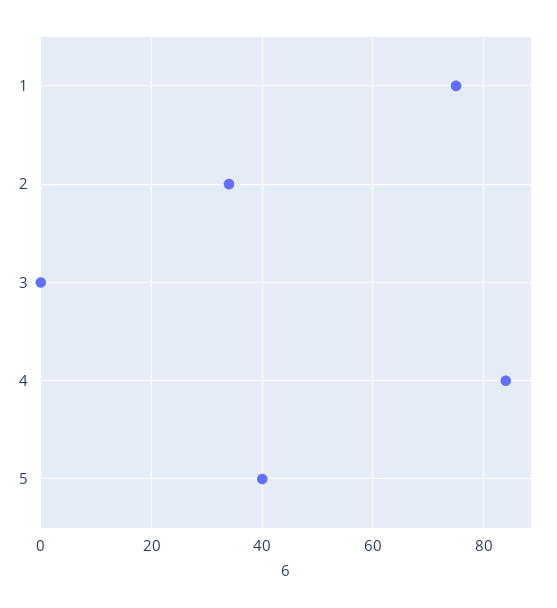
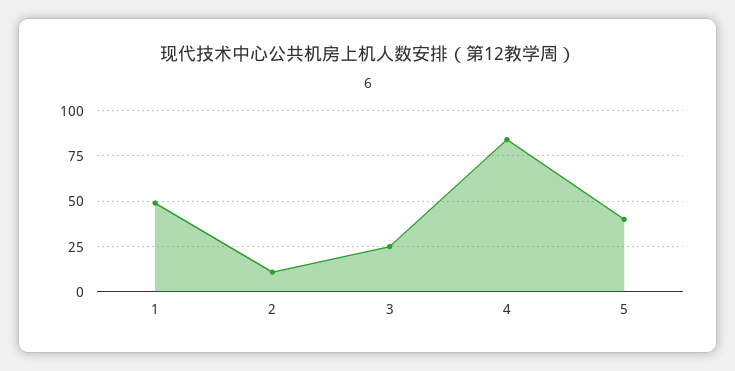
1: 75 -> 50
2: 35 -> 10
3: 0 -> 25

